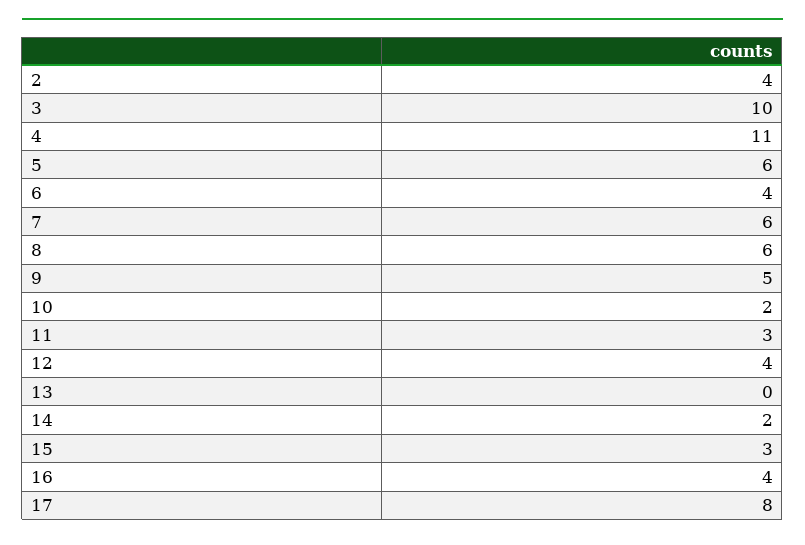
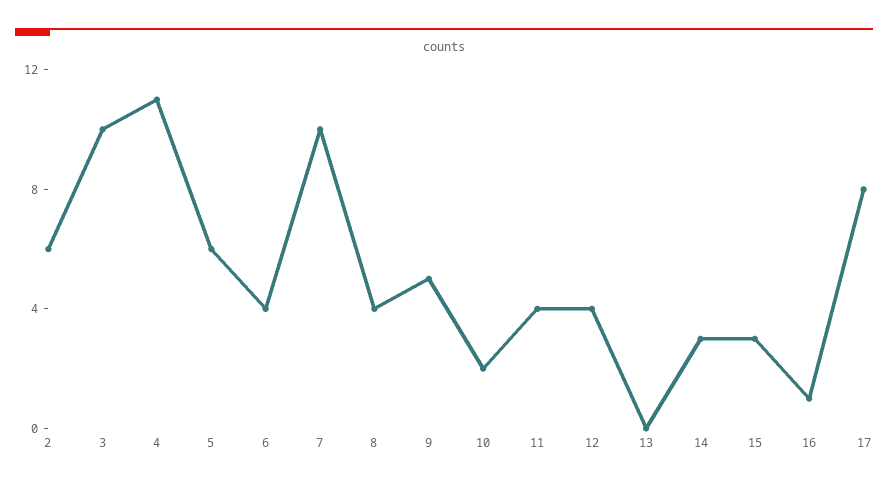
2: 4 -> 6
7: 6 -> 10
8: 6 -> 4
11: 3 -> 4
14: 2 -> 3
16: 4 -> 1

